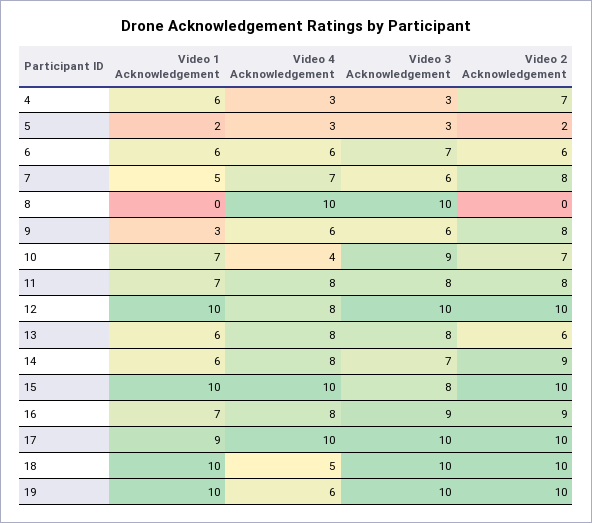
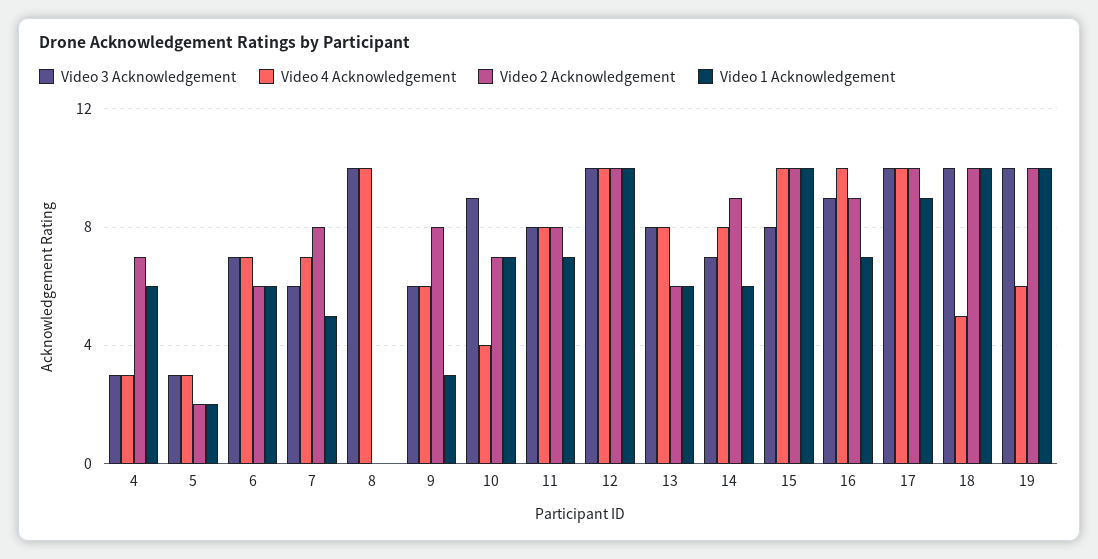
Video 4 Acknowledgement, 6: 6 -> 7
Video 4 Acknowledgement, 12: 8 -> 10
Video 4 Acknowledgement, 16: 8 -> 10

